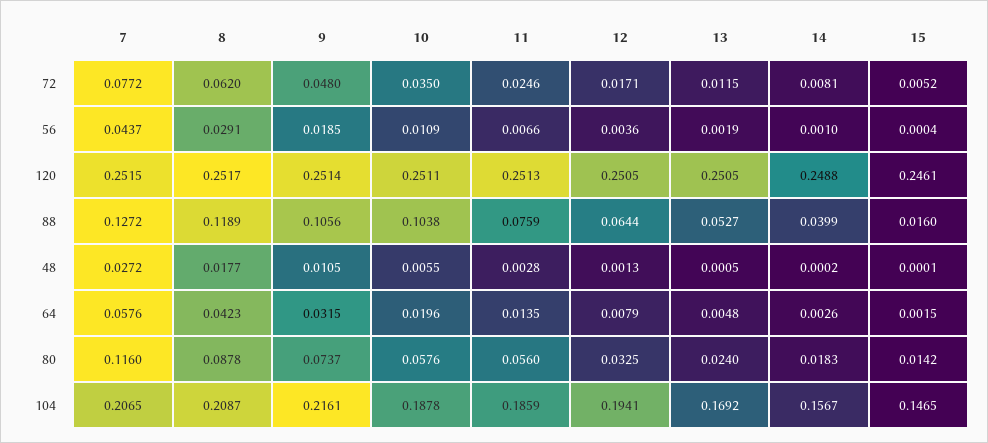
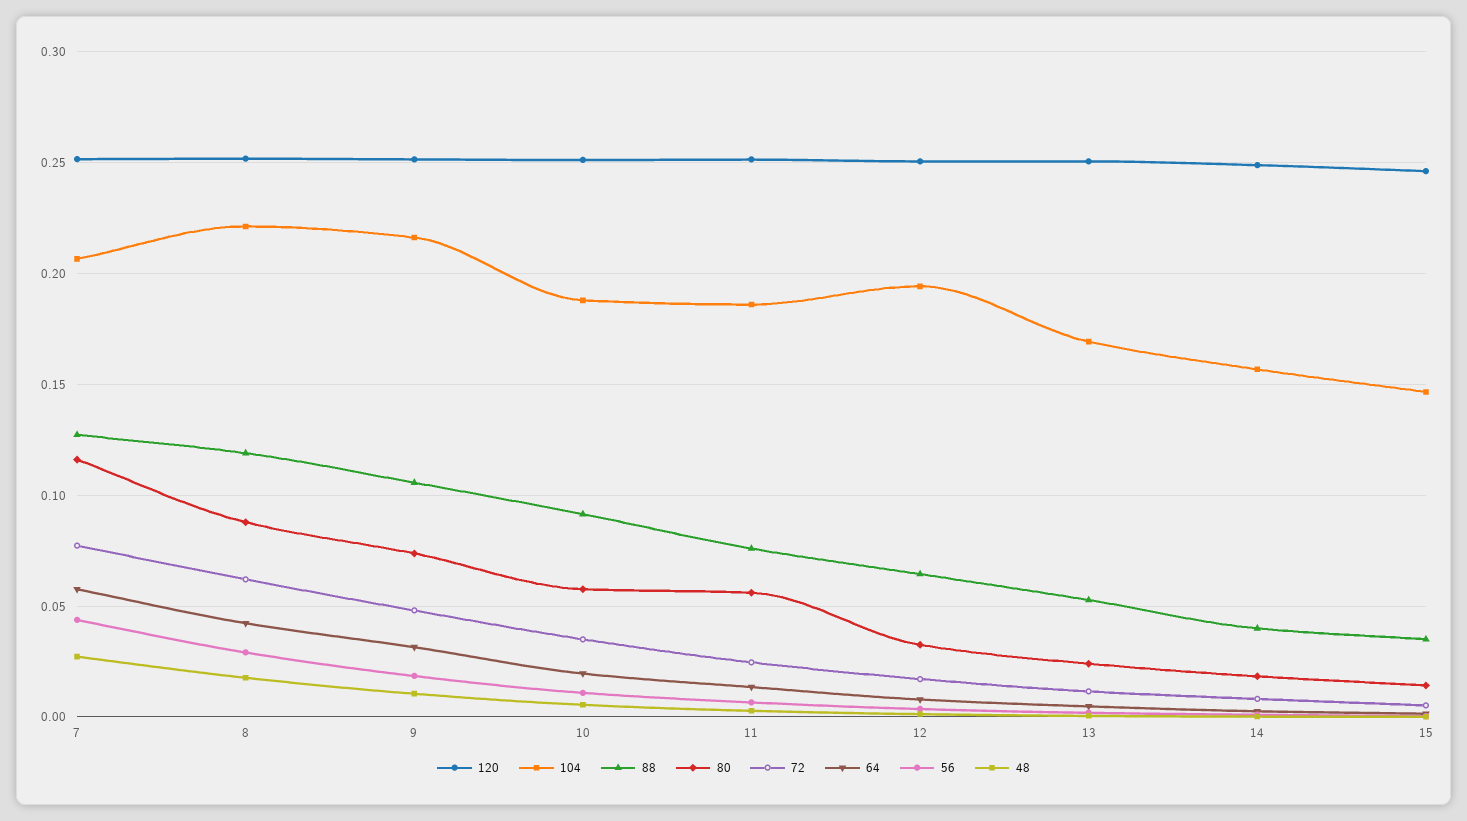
88, 10: 0.1038 -> 0.09
88, 15: 0.016 -> 0.035
104, 8: 0.2087 -> 0.22

